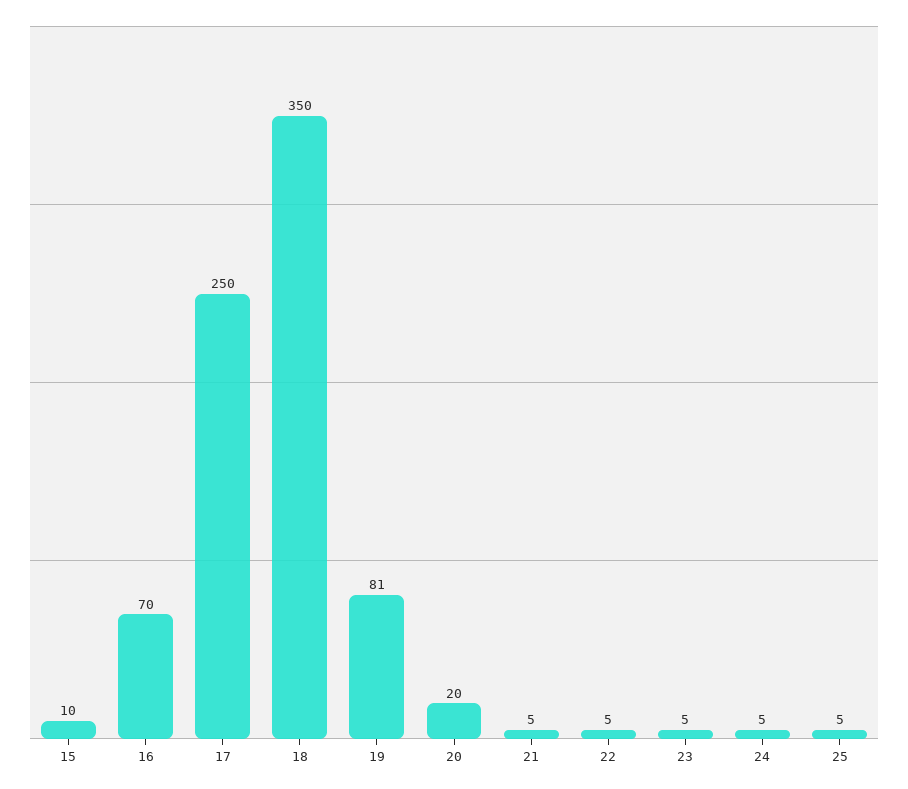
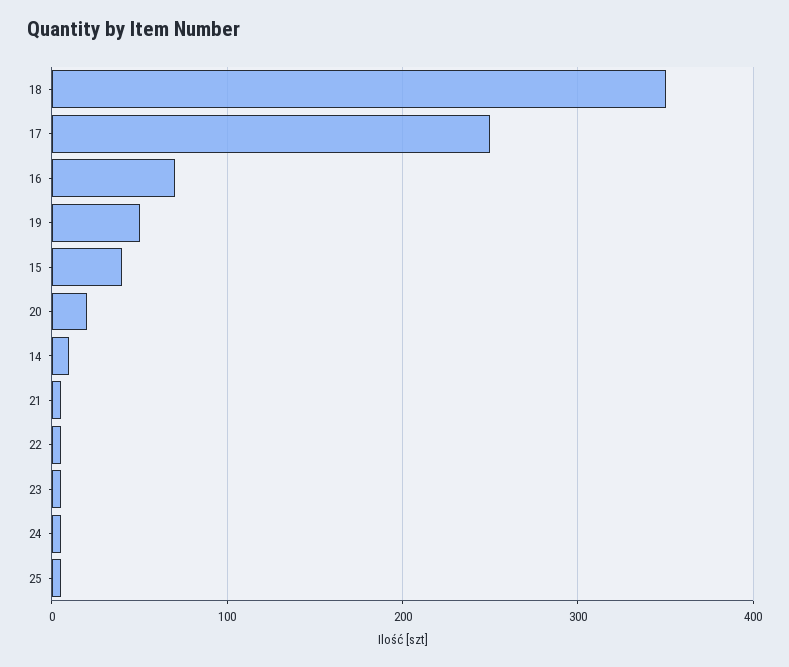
15: 10 -> 40
19: 81 -> 50
14: none -> 10

